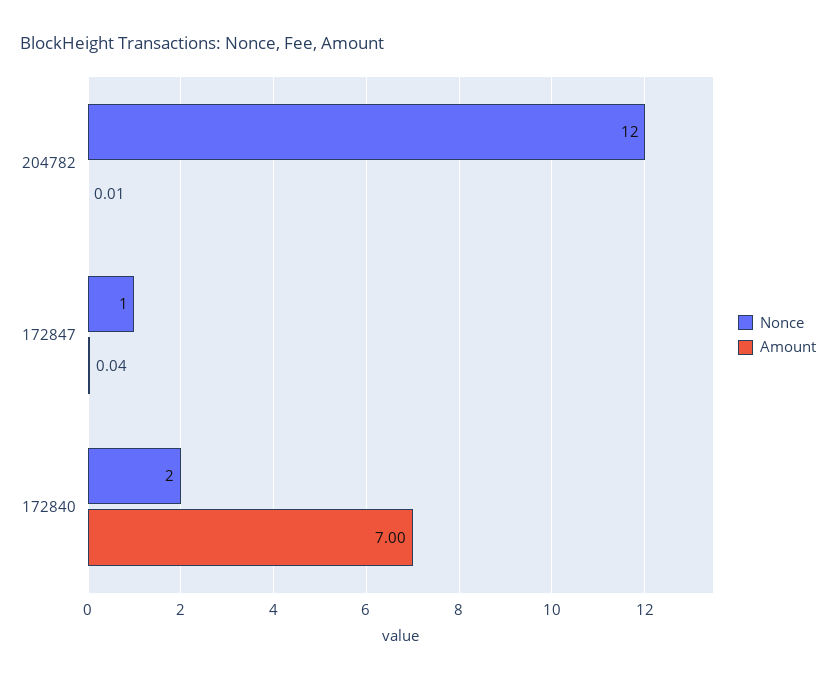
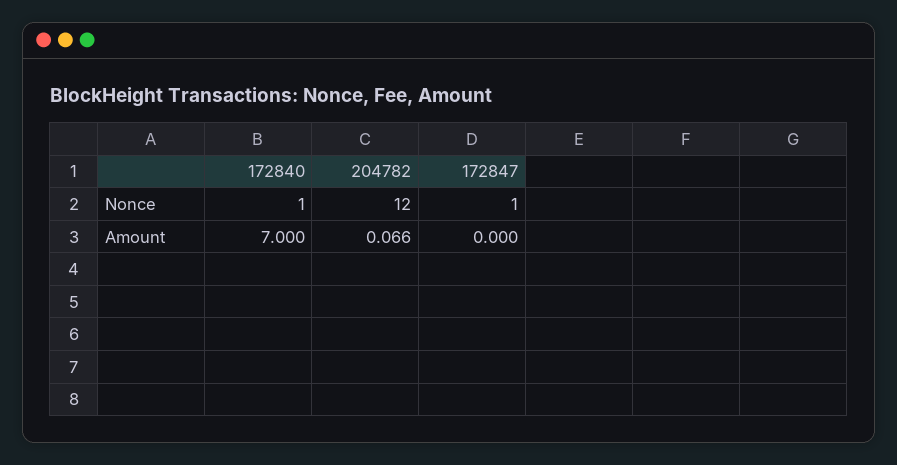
Amount, 204782: 0.01 -> 0.066
Amount, 172847: 0.04 -> 0
Nonce, 172840: 2 -> 1

